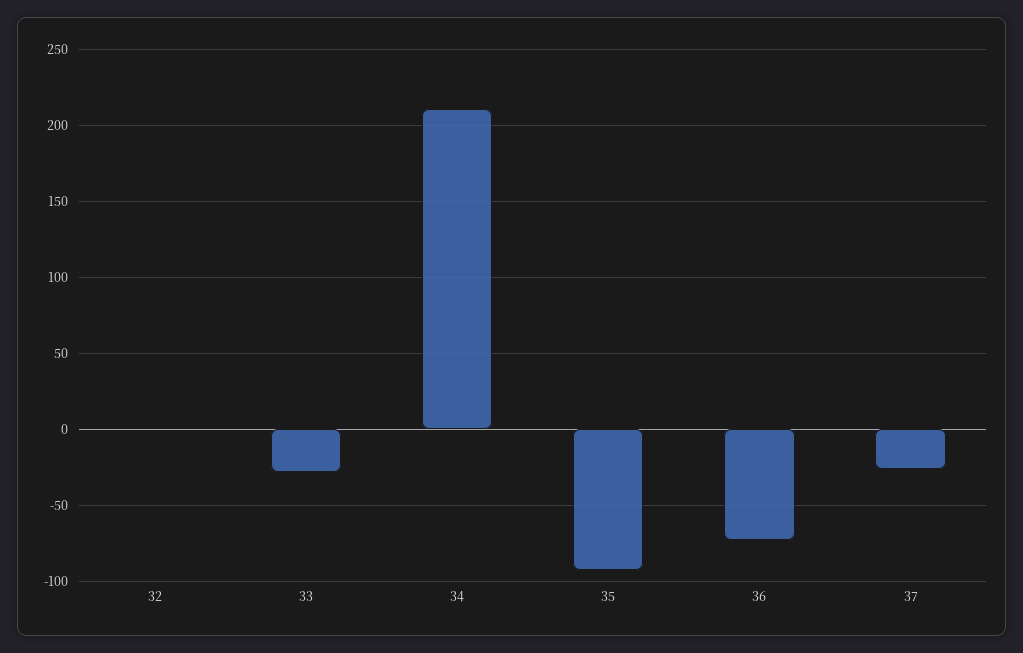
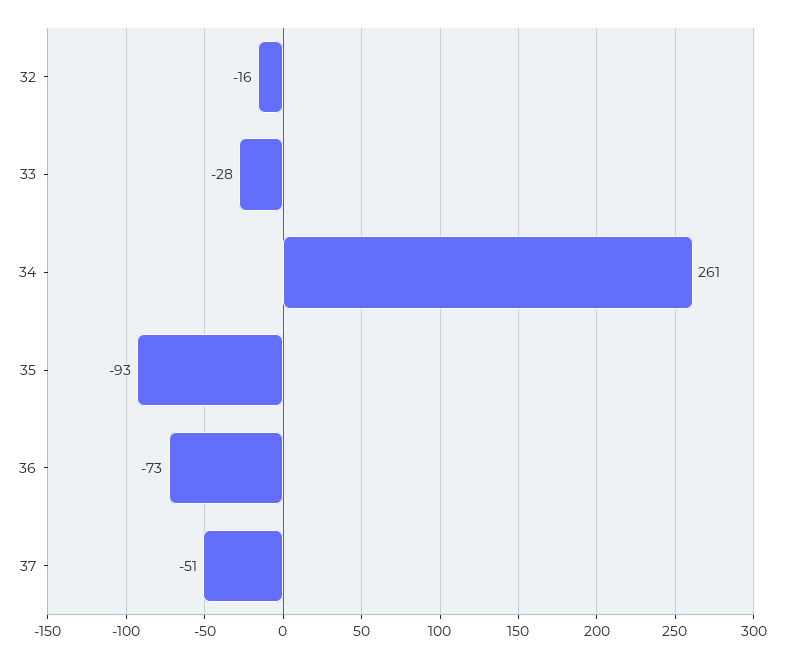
32: 0 -> -16
34: 210 -> 261
37: -25 -> -51

